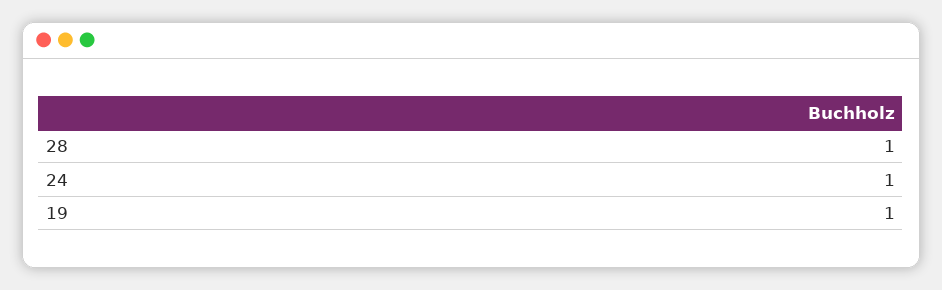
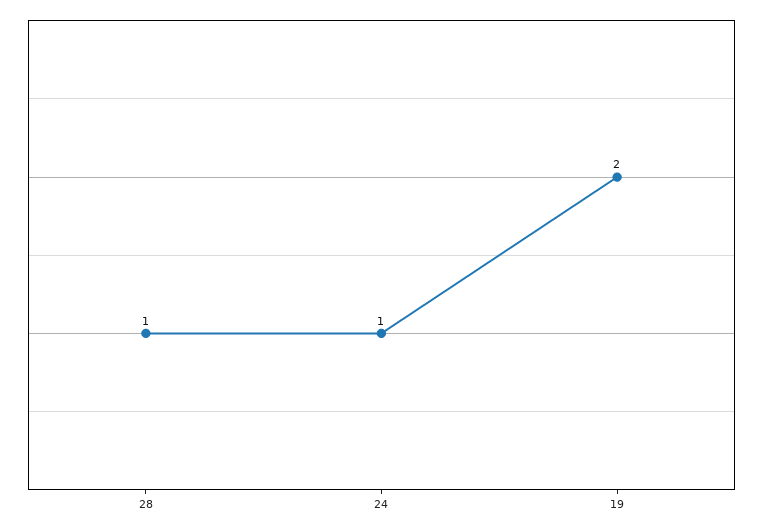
19: 1 -> 2

